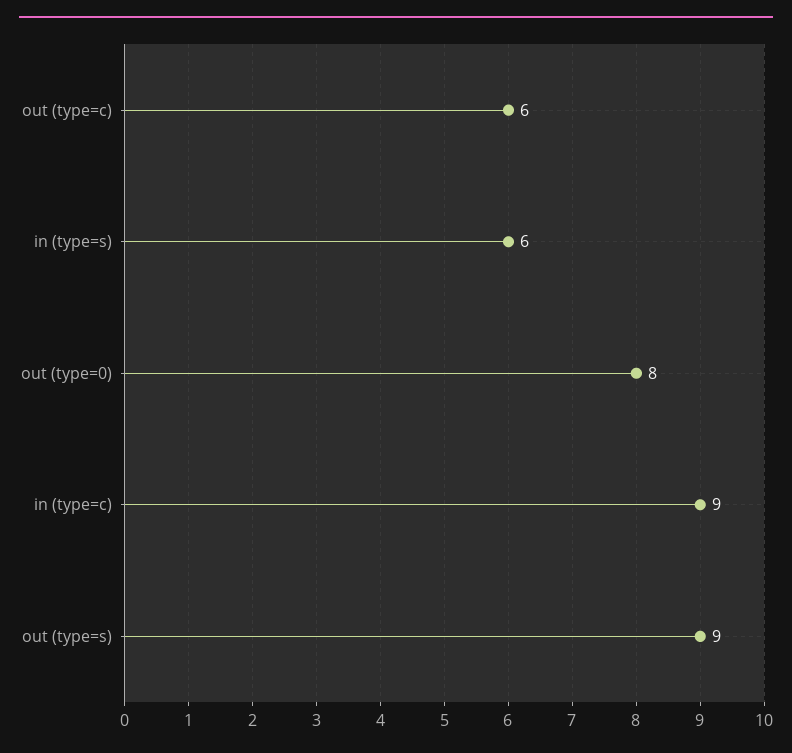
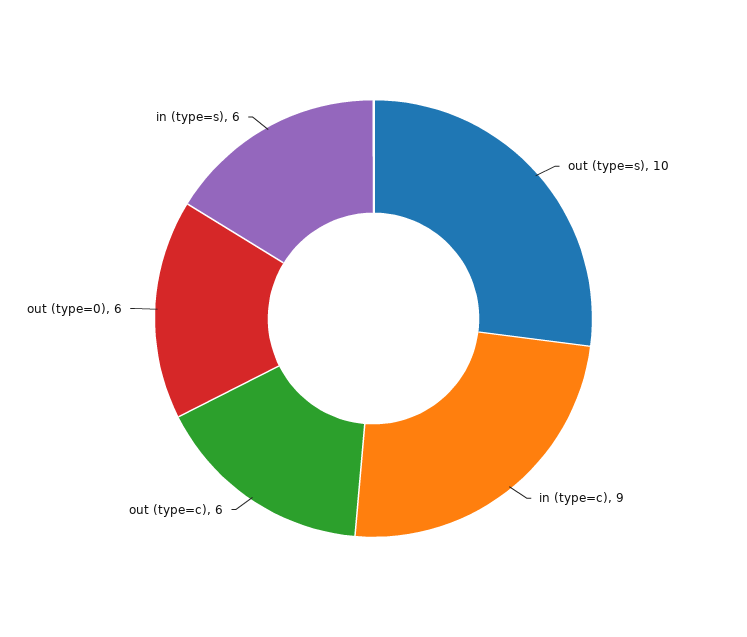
out (type=0): 8 -> 6
out (type=s): 9 -> 10

